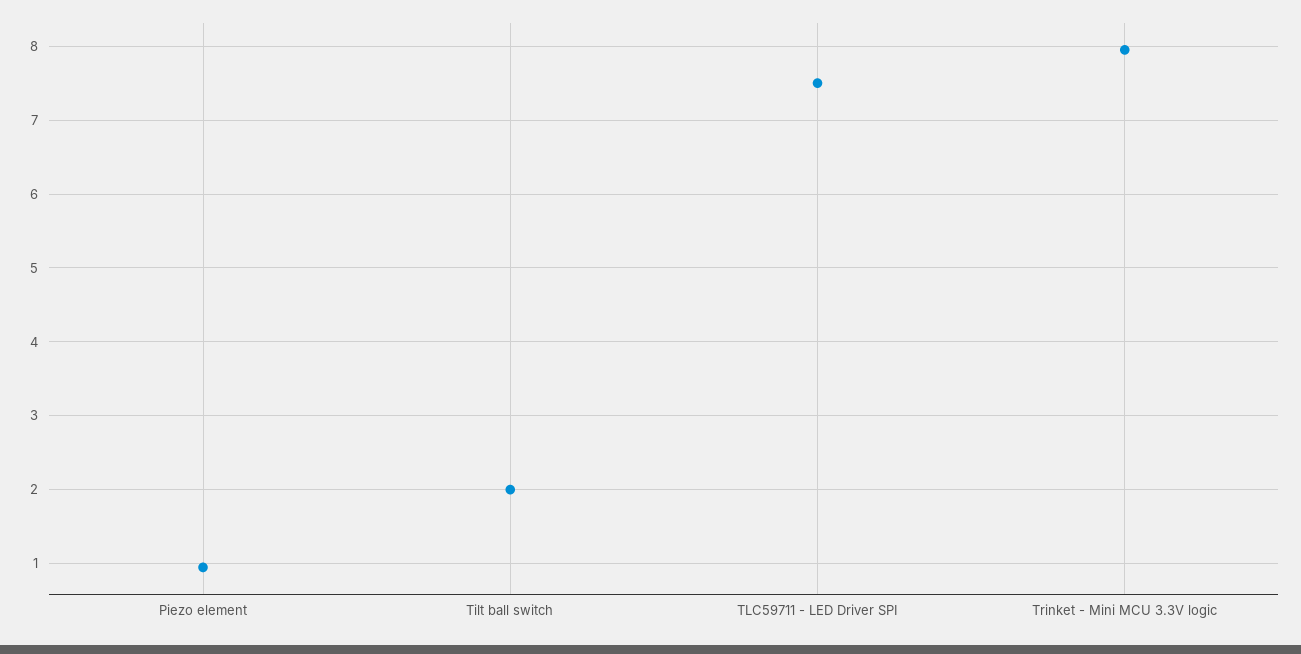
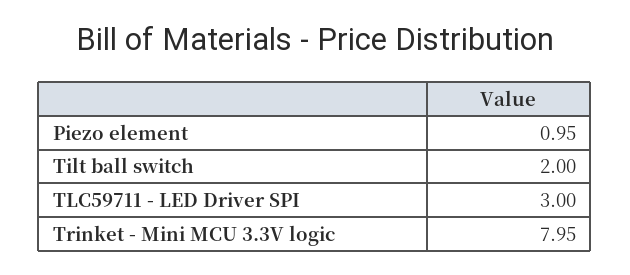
TLC59711 - LED Driver SPI: 7.5 -> 3

